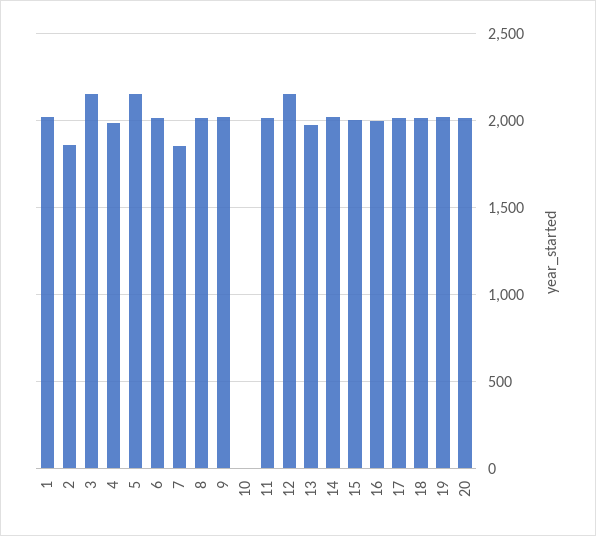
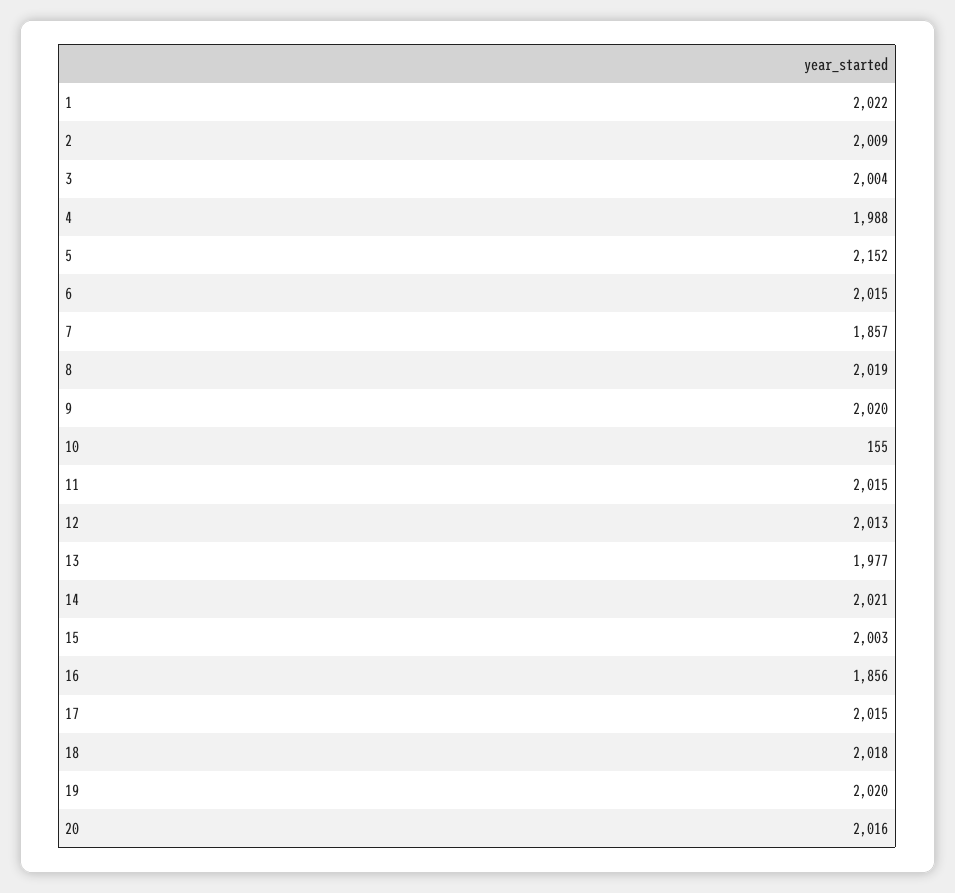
2: 1850 -> 2009
3: 2150 -> 2004
10: 0 -> 155
12: 2150 -> 2013
16: 2000 -> 1856

